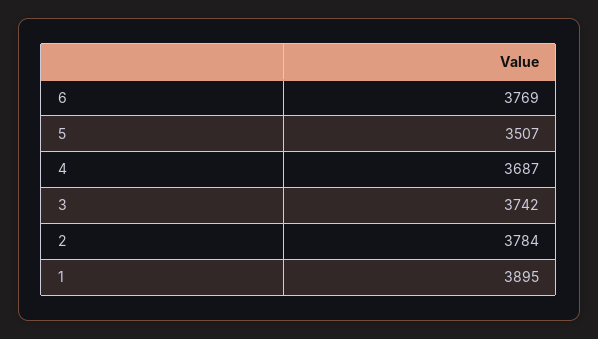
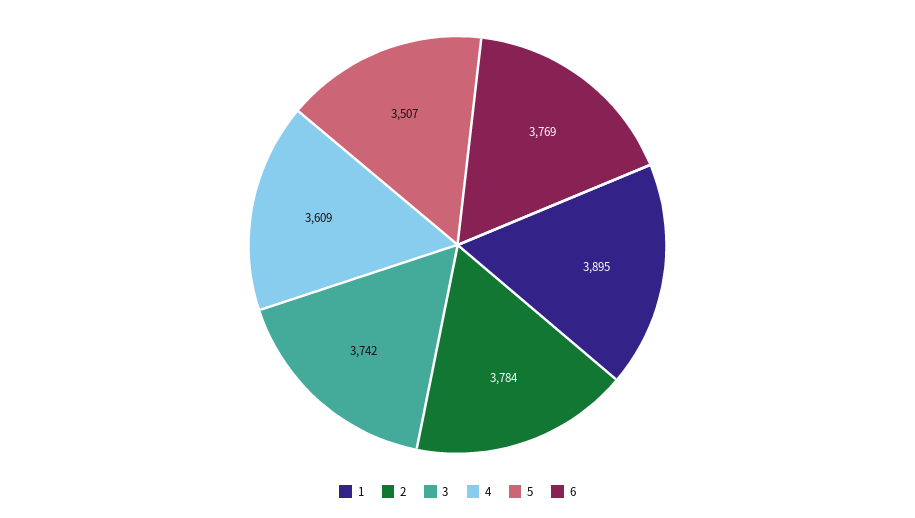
4: 3687 -> 3609

